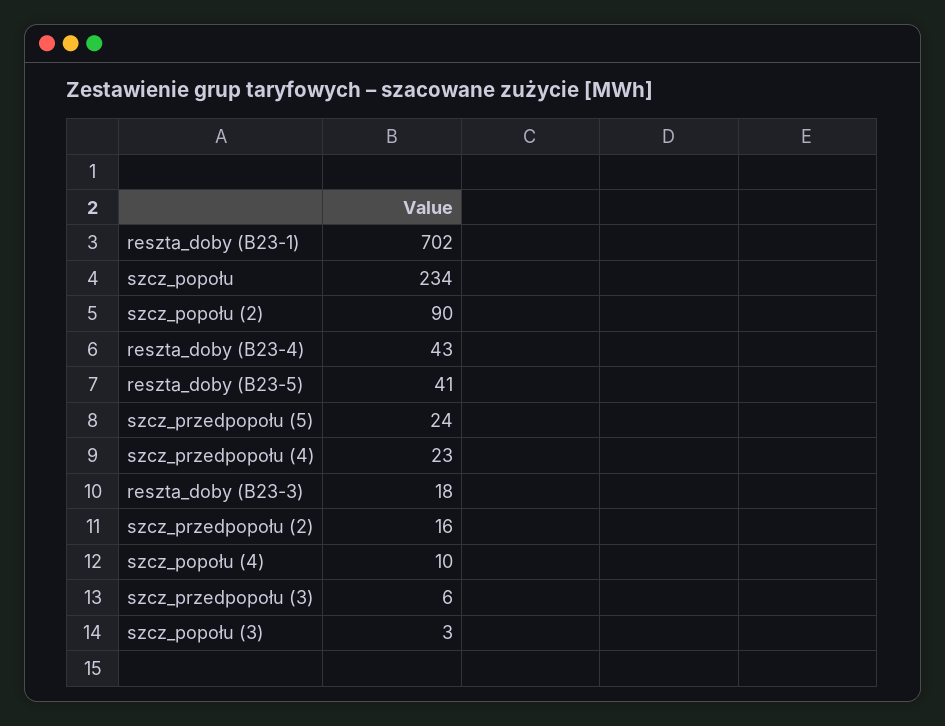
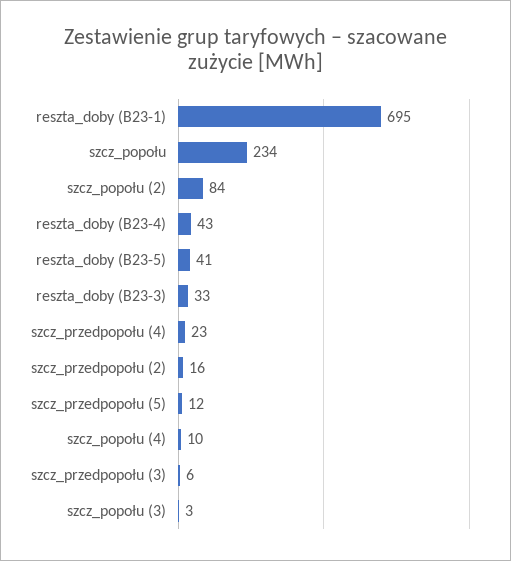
reszta_doby (B23-1): 702 -> 695
szcz_popołu (2): 90 -> 84
szcz_przedpopołu (5): 24 -> 12
reszta_doby (B23-3): 18 -> 33

